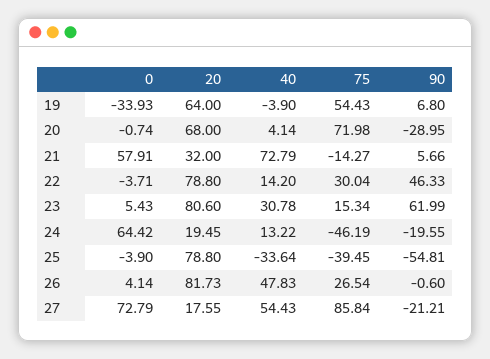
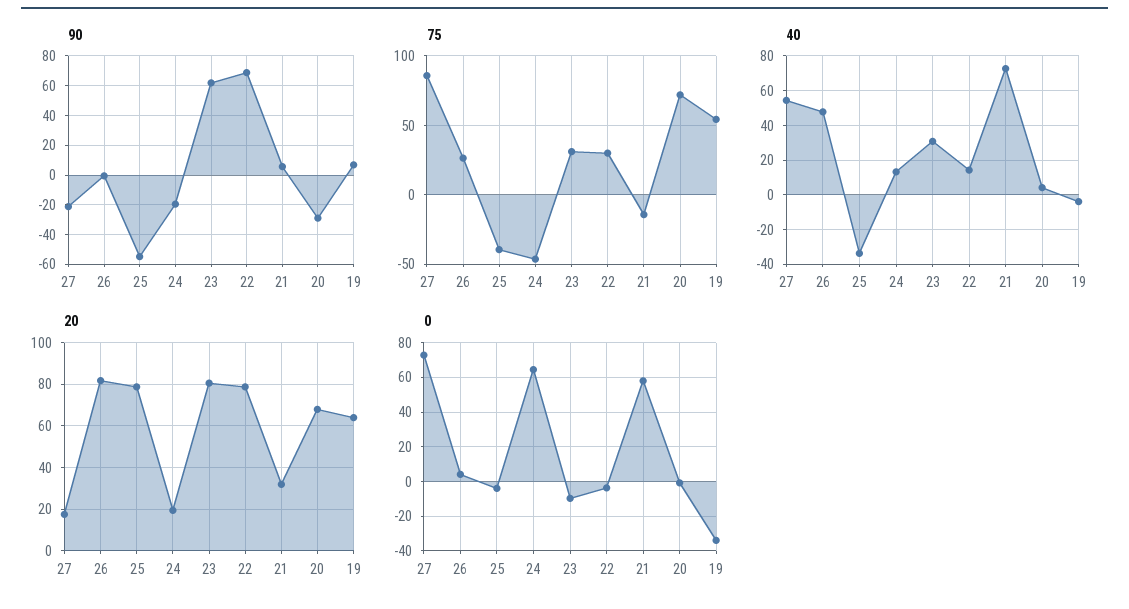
90, 22: 46.33 -> 70
0, 23: 5.43 -> -10
75, 23: 15.34 -> 30

